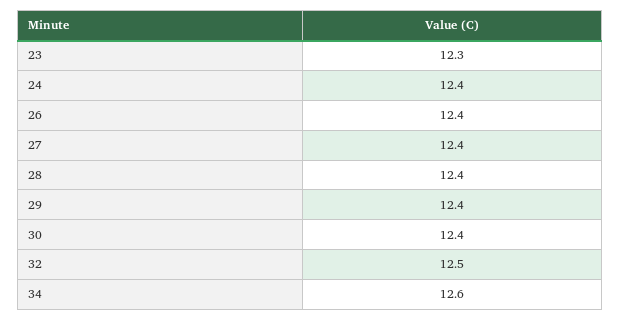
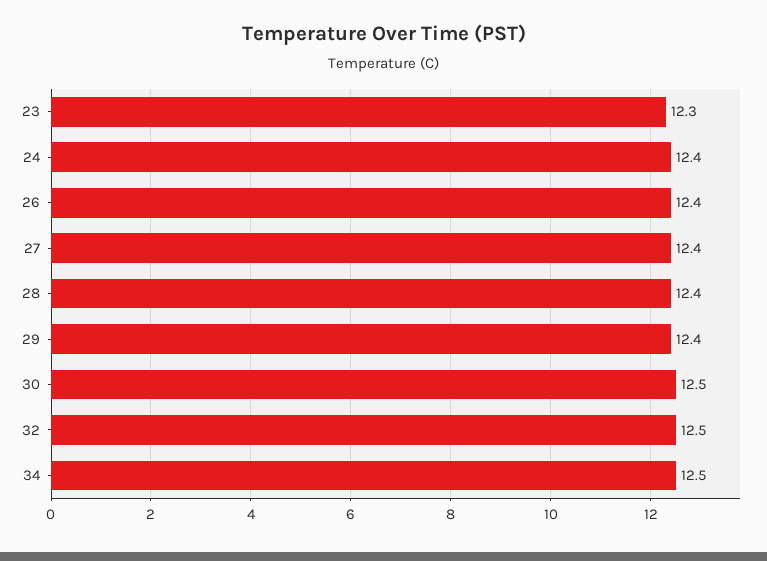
30: 12.4 -> 12.5
34: 12.6 -> 12.5

